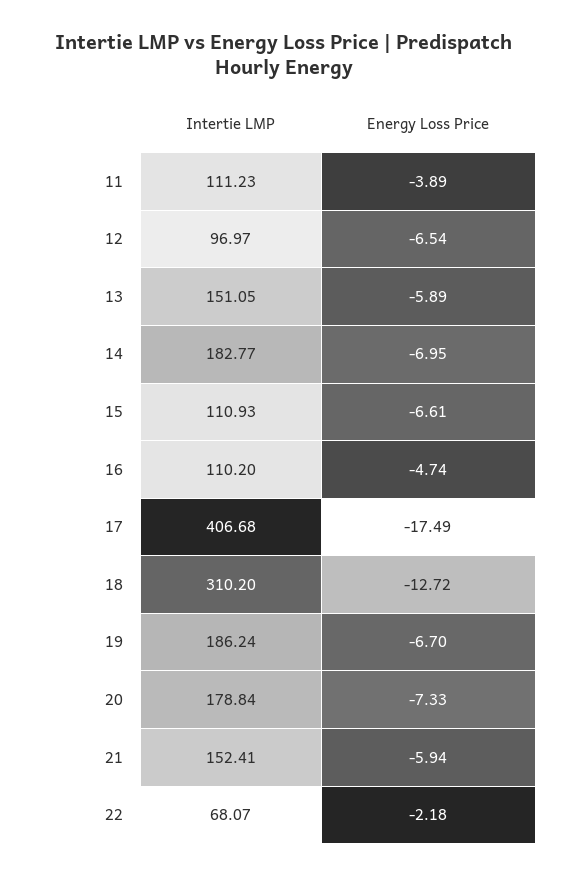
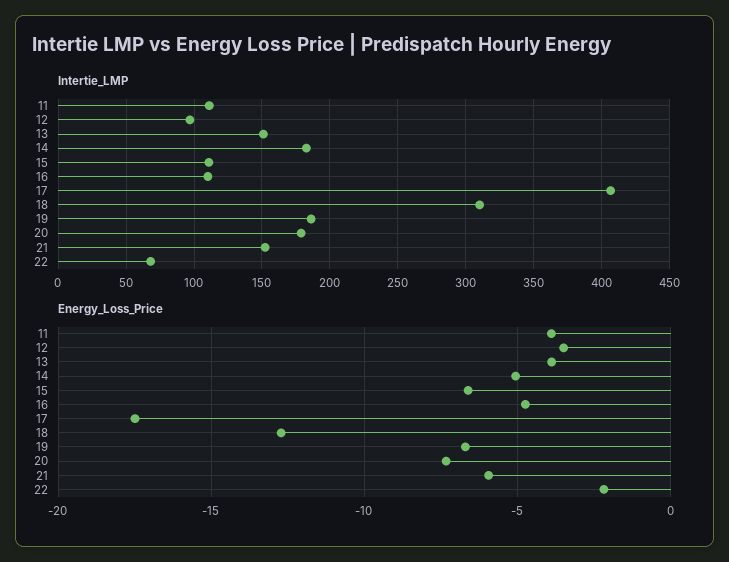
Energy Loss Price, 12: -6.54 -> -3.5
Energy Loss Price, 13: -5.89 -> -4
Energy Loss Price, 14: -6.95 -> -5

